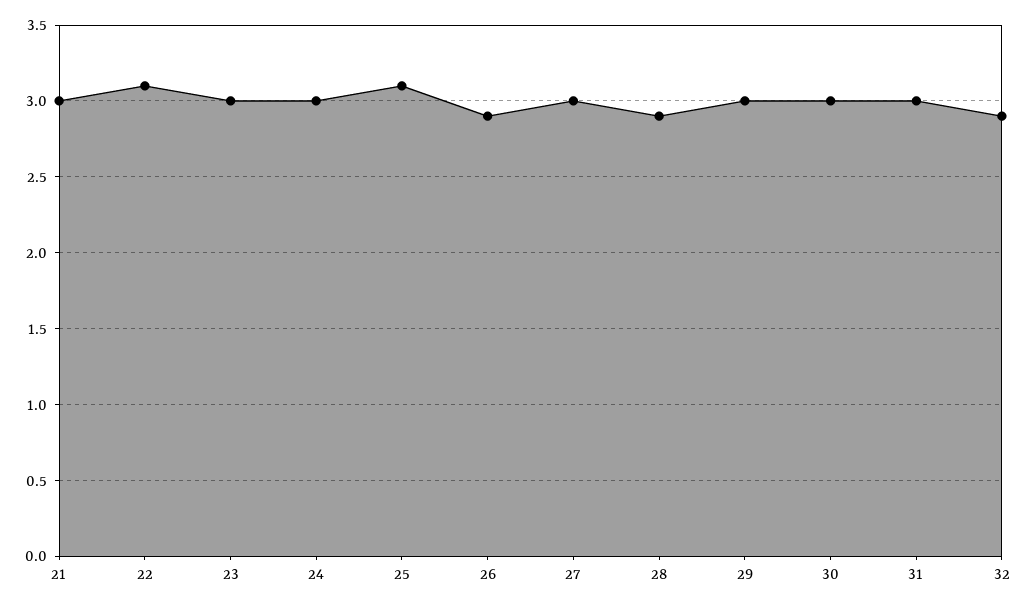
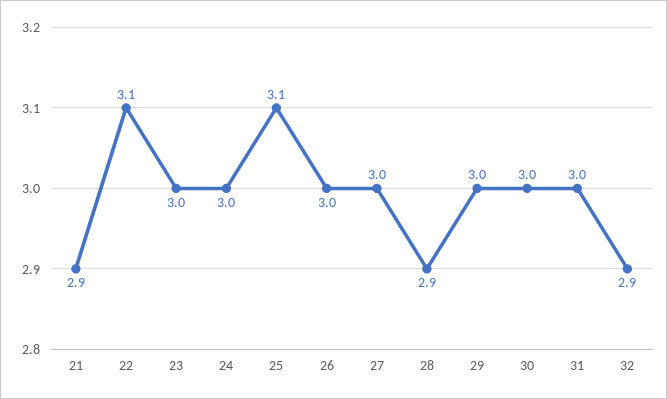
21: 3 -> 2.9
26: 2.9 -> 3

